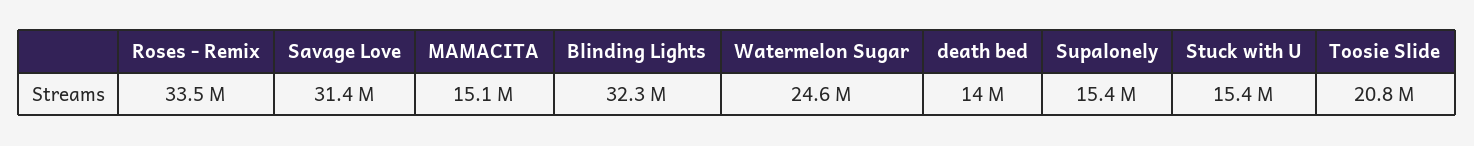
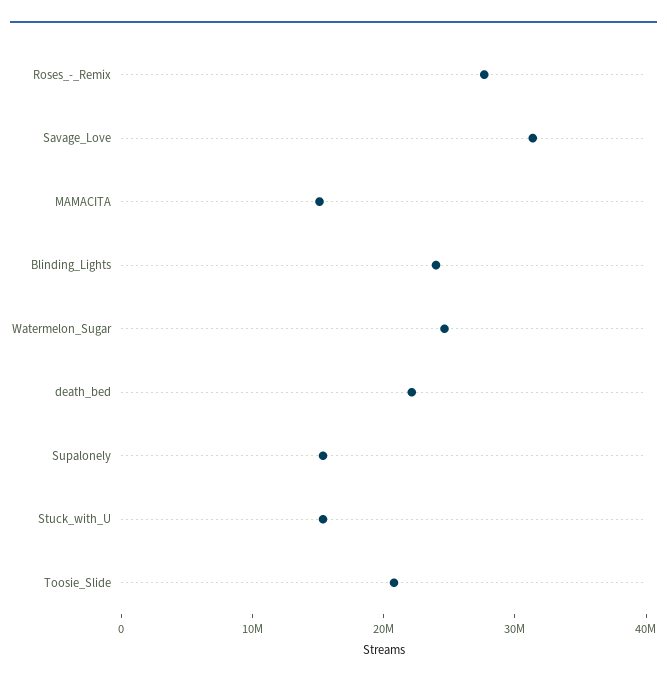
Roses - Remix: 33500000 -> 28000000
Blinding Lights: 32300000 -> 24000000
death bed: 14000000 -> 22000000

